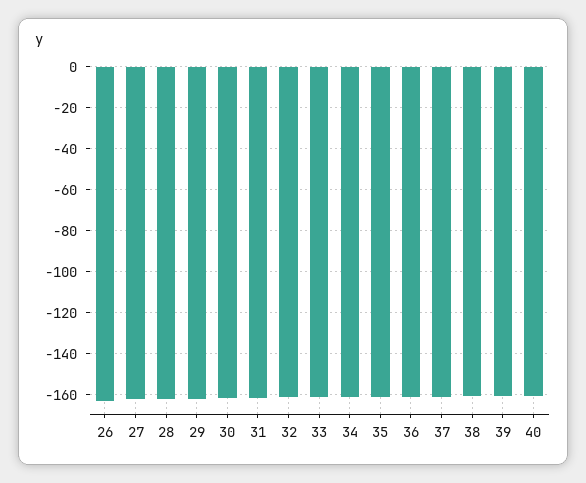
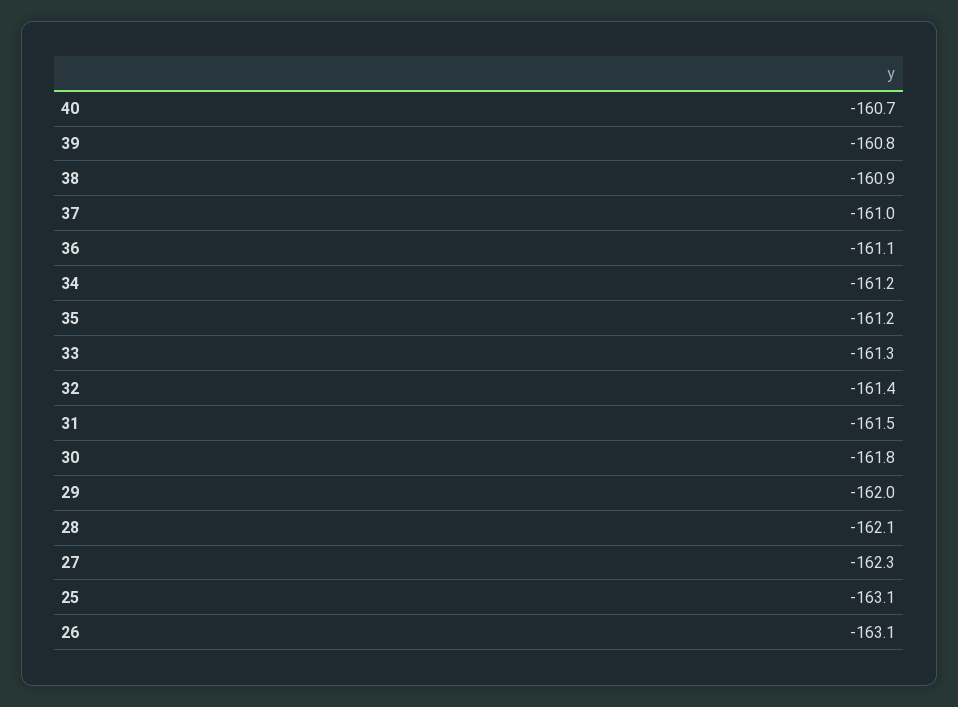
25: none -> -163.1

